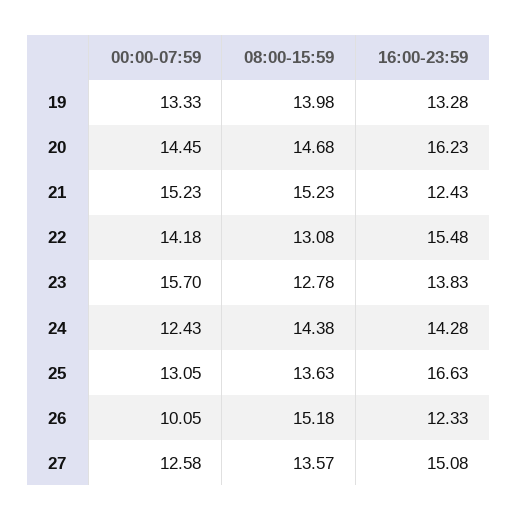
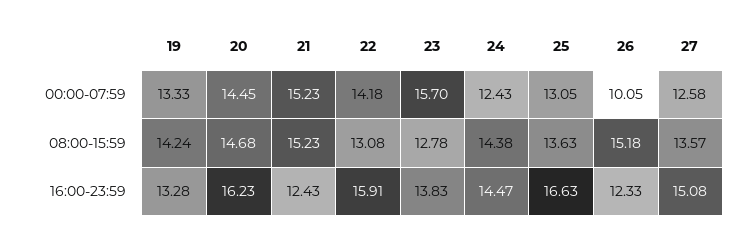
08:00-15:59, 19: 13.98 -> 14.24
16:00-23:59, 22: 15.48 -> 15.91
16:00-23:59, 24: 14.28 -> 14.47

